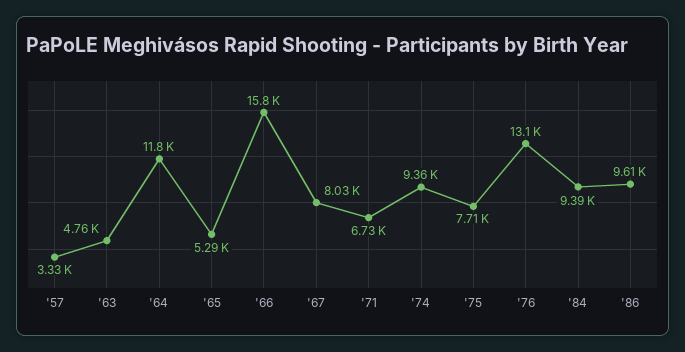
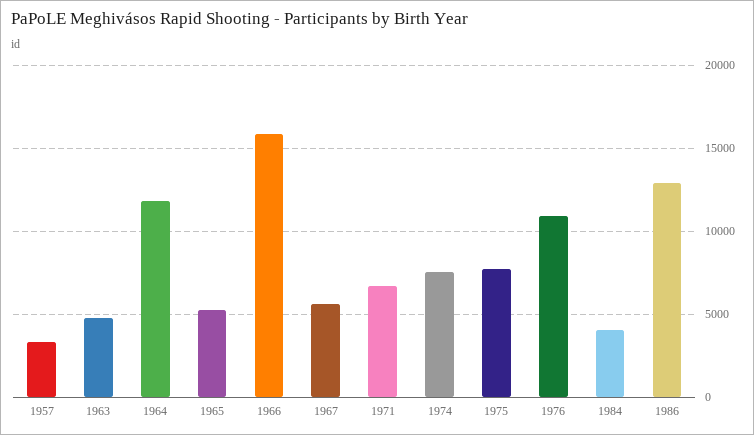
'67: 8030 -> 5500
'74: 9360 -> 7500
'76: 13100 -> 11000
'84: 9390 -> 4000
'86: 9610 -> 13000

